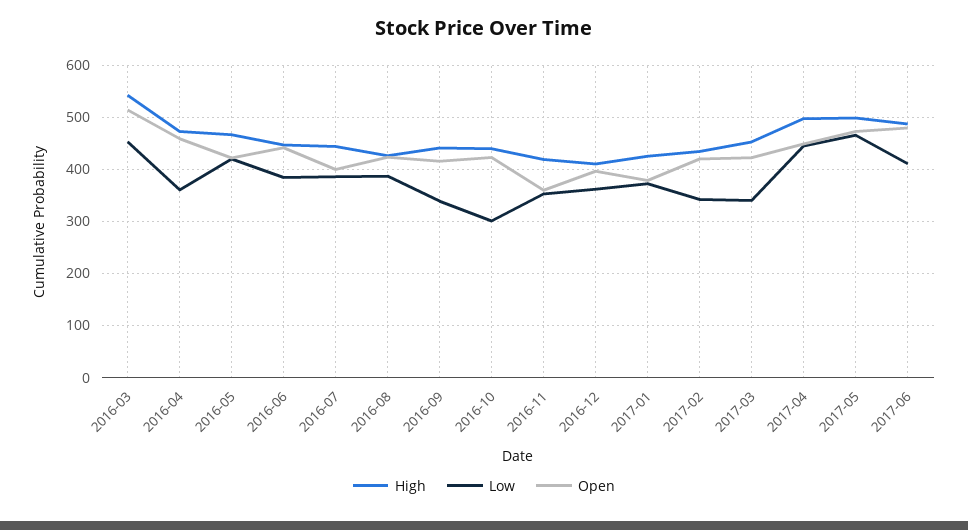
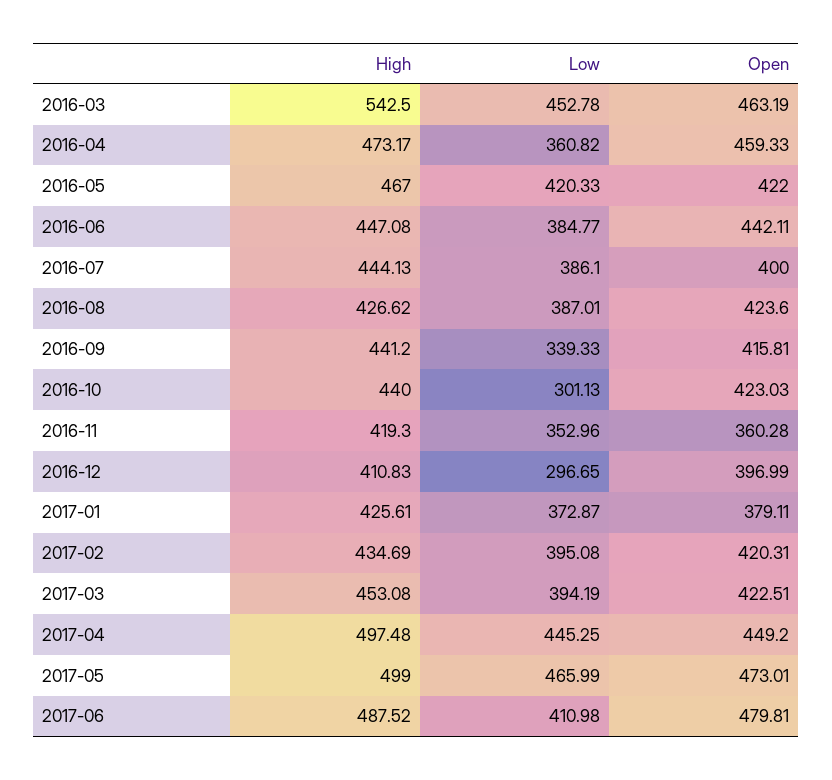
Open, 2016-03: 520 -> 463.19
Low, 2016-12: 360 -> 296.65
Low, 2017-02: 340 -> 395.08
Low, 2017-03: 340 -> 394.19

